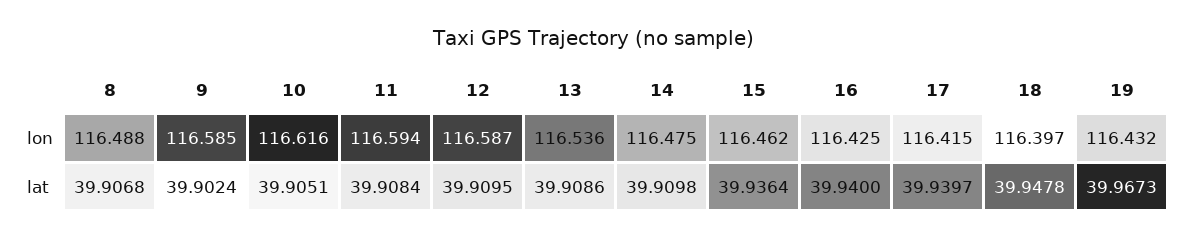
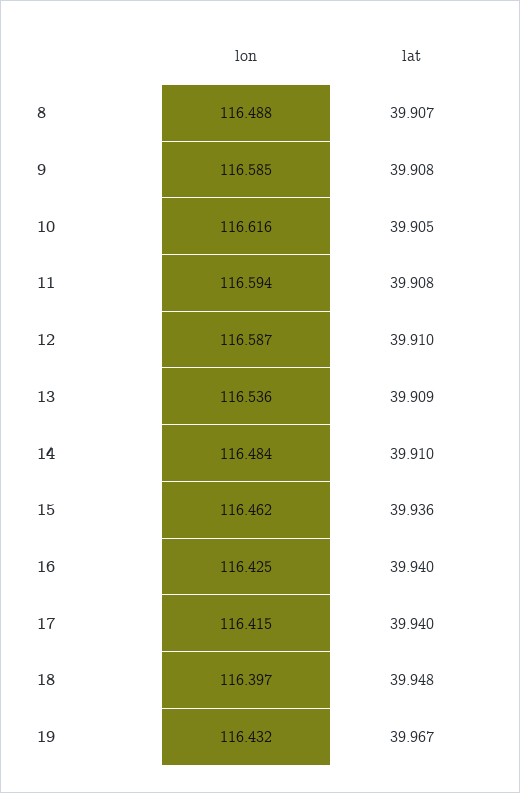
14, lon: 116.475 -> 116.484
9, lat: 39.9024 -> 39.908

